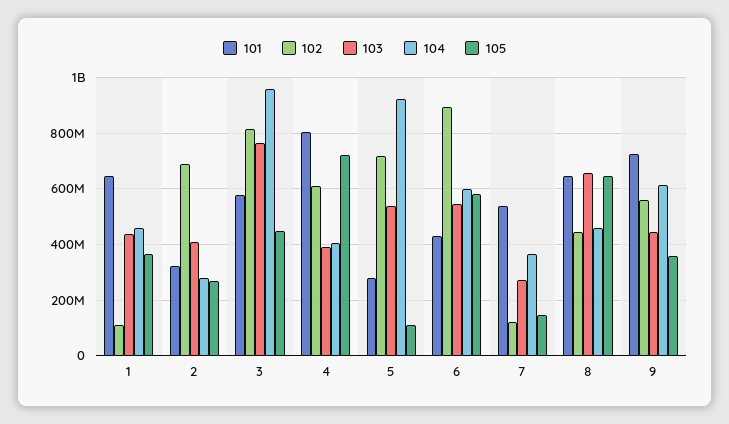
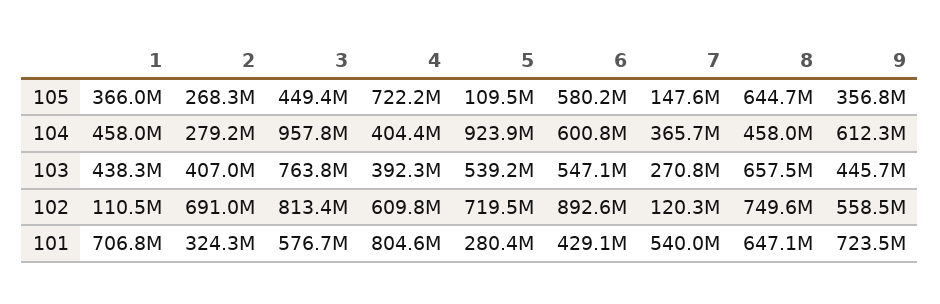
101, 1: 650000000 -> 706800000
102, 8: 450000000 -> 749600000

